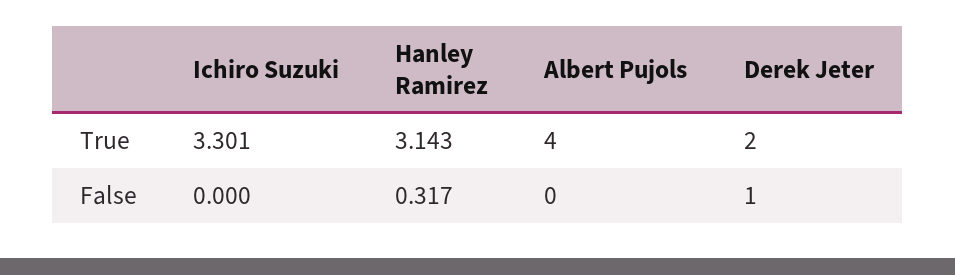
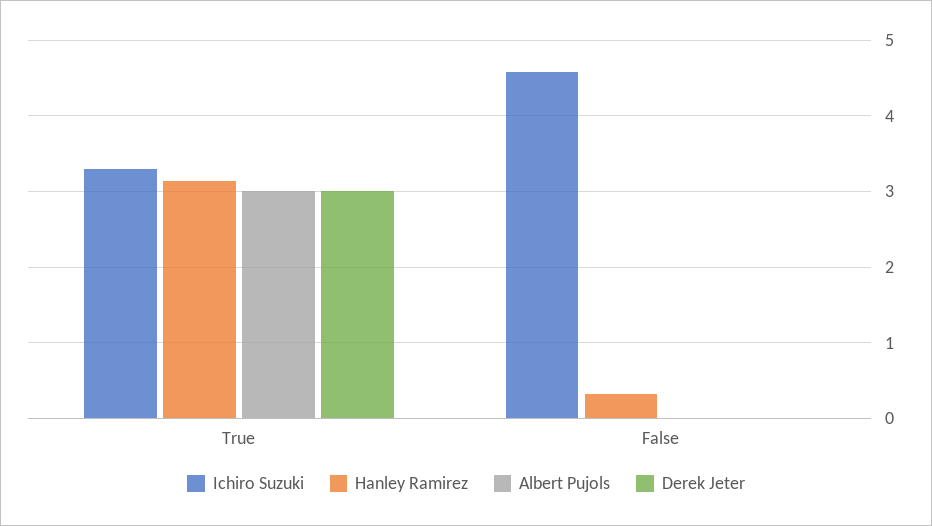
Albert Pujols, True: 4 -> 3
Derek Jeter, True: 2 -> 3
Ichiro Suzuki, False: 0 -> 4.6
Derek Jeter, False: 1 -> 0

